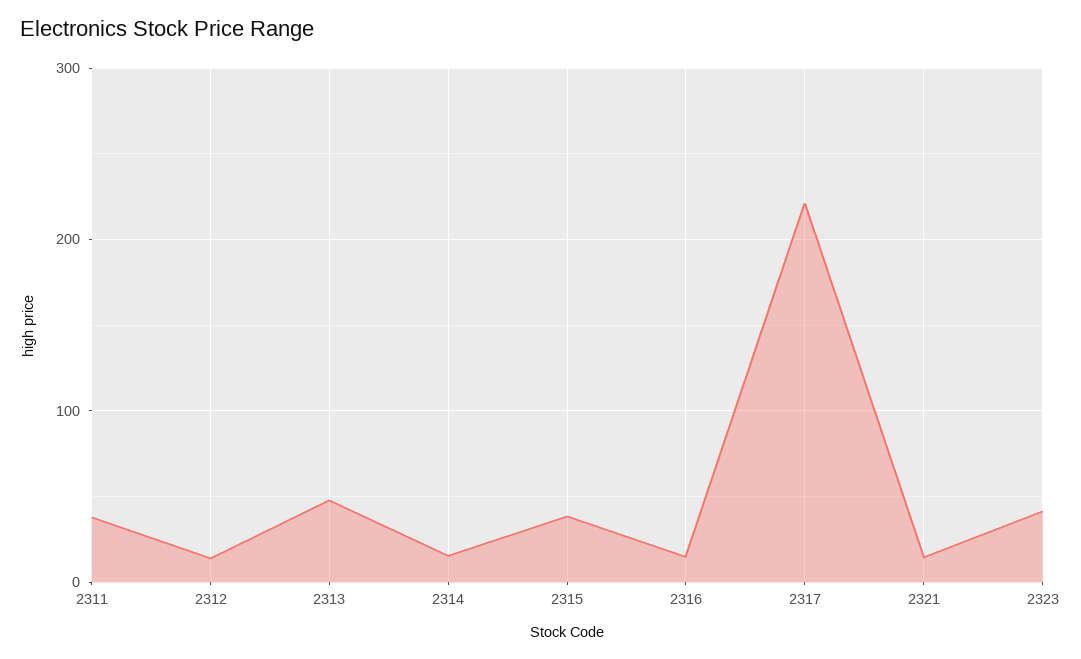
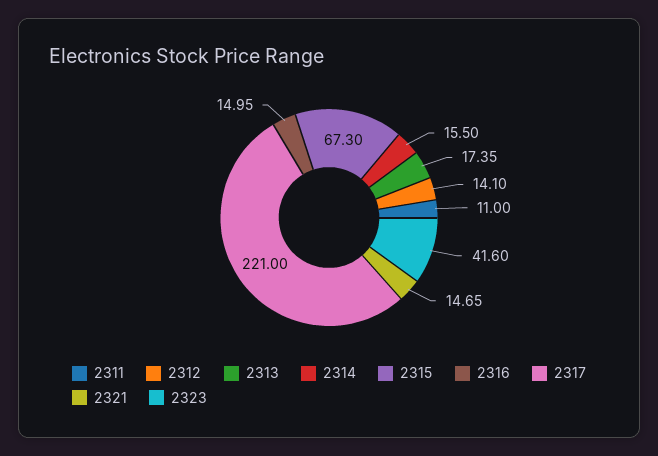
2311: 40 -> 11
2313: 50 -> 17.35
2315: 40 -> 67.3

